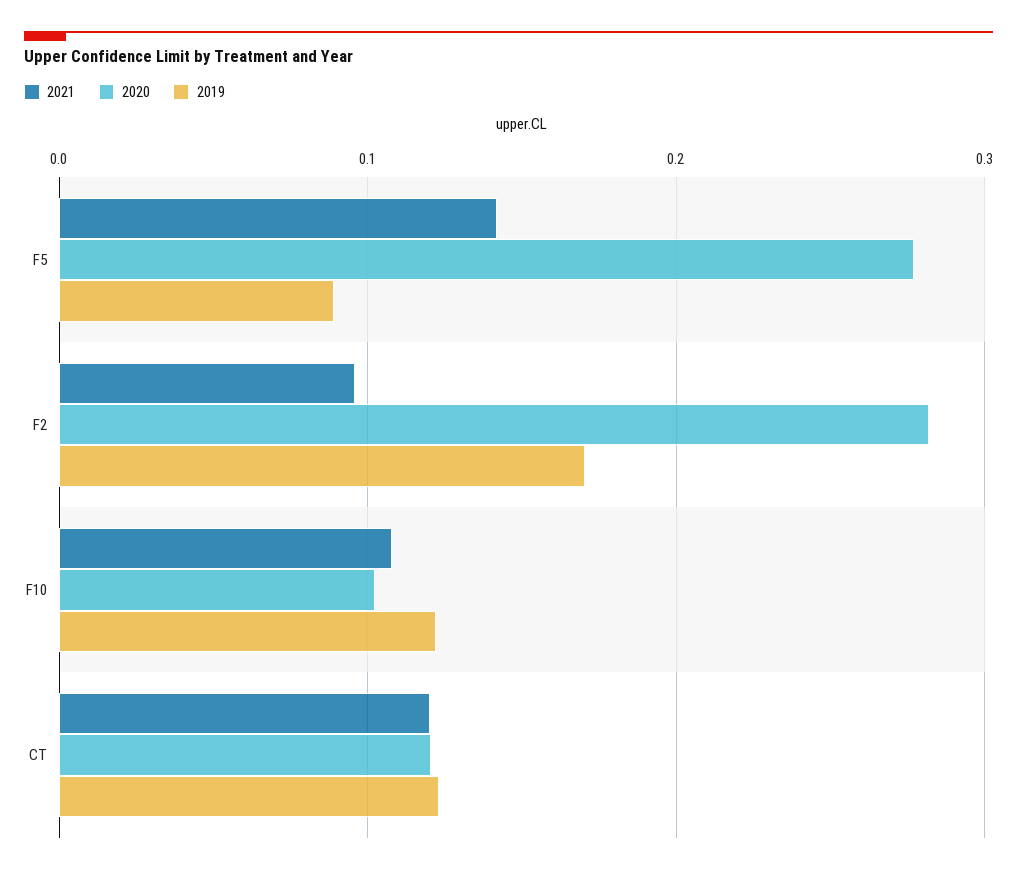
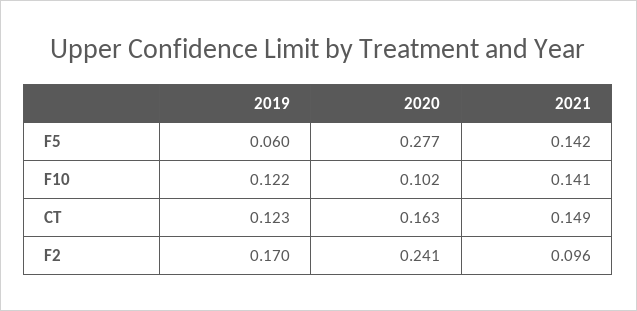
2019, F5: 0.09 -> 0.06
2020, F2: 0.28 -> 0.241
2021, F10: 0.11 -> 0.141
2021, CT: 0.12 -> 0.149
2020, CT: 0.12 -> 0.163

